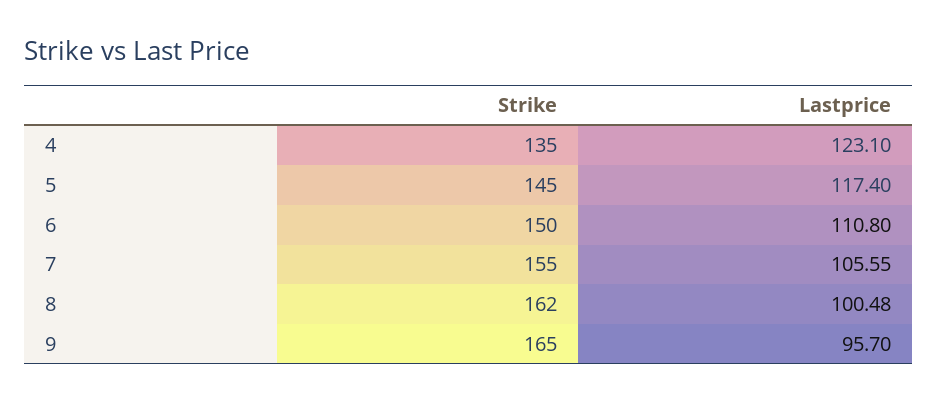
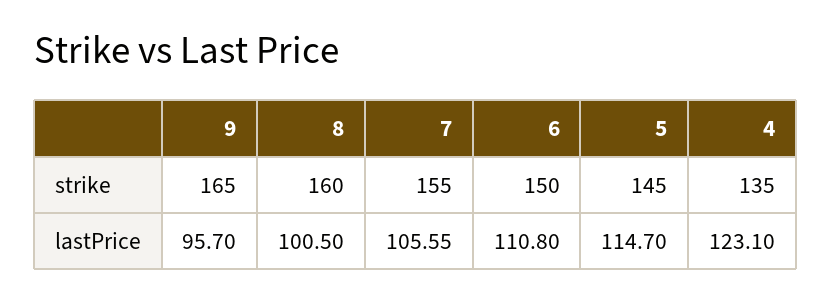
Lastprice, 5: 117.4 -> 114.7
Strike, 8: 162 -> 160
Lastprice, 8: 100.48 -> 100.5

